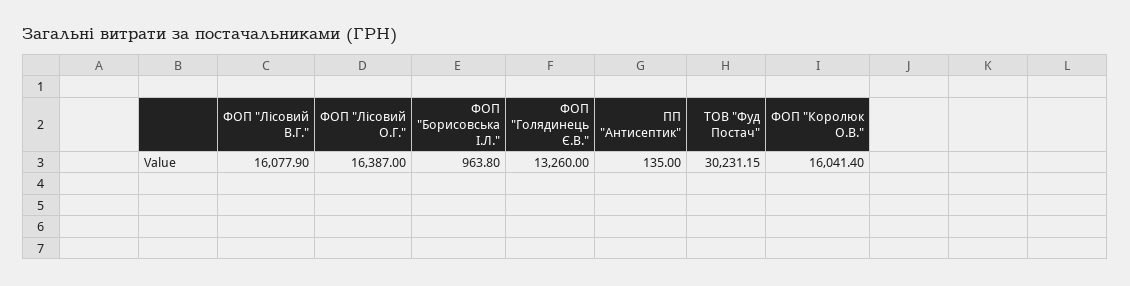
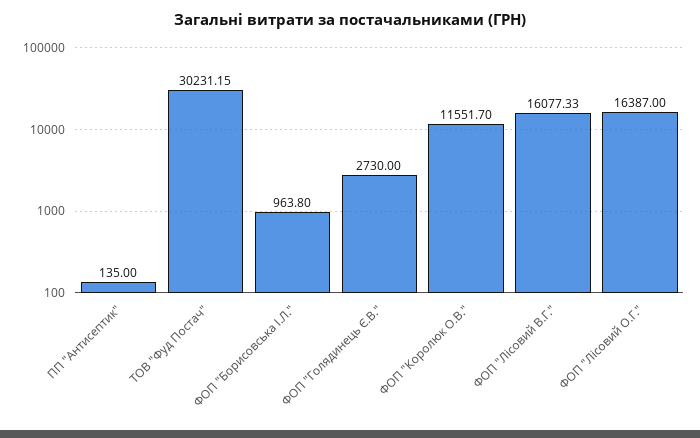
ФОП "Лісовий В.Г.": 16077.9 -> 16077.33
ФОП "Голядинець Є.В.": 13260 -> 2730
ФОП "Королюк О.В.": 16041.4 -> 11551.7

